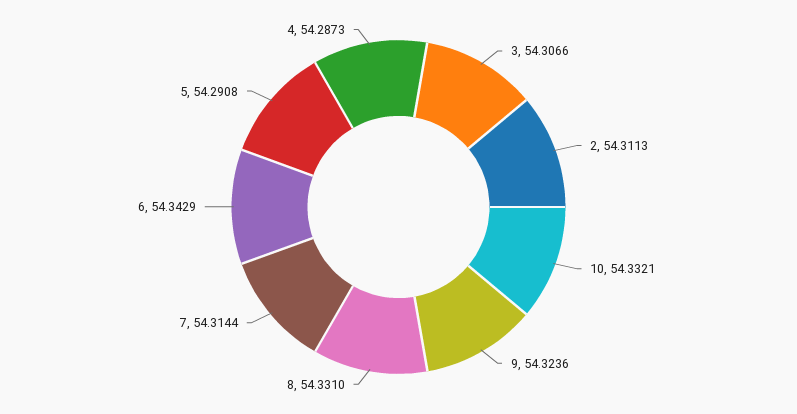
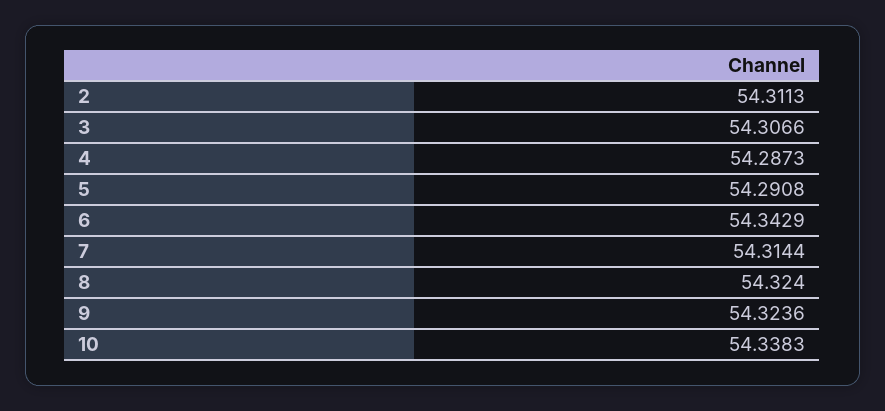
10: 54.3321 -> 54.3383
8: 54.331 -> 54.324

